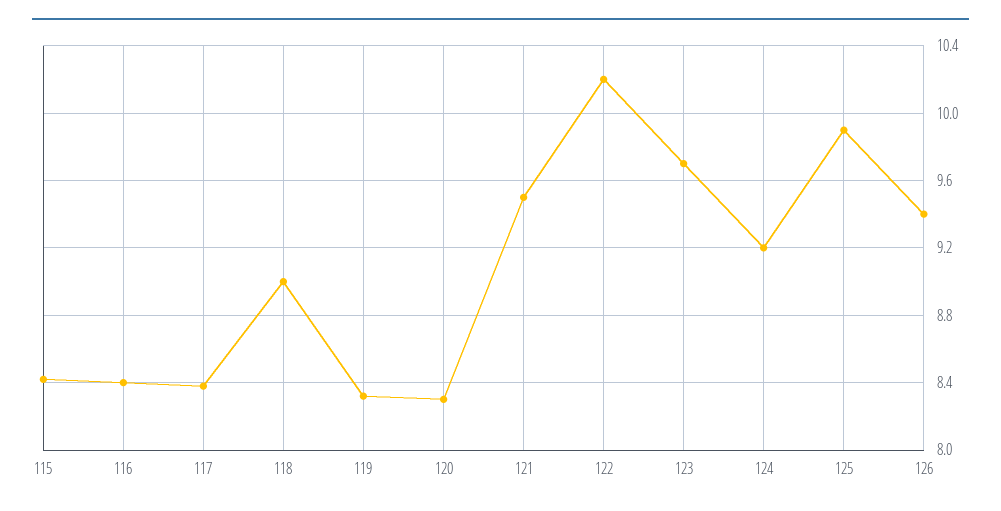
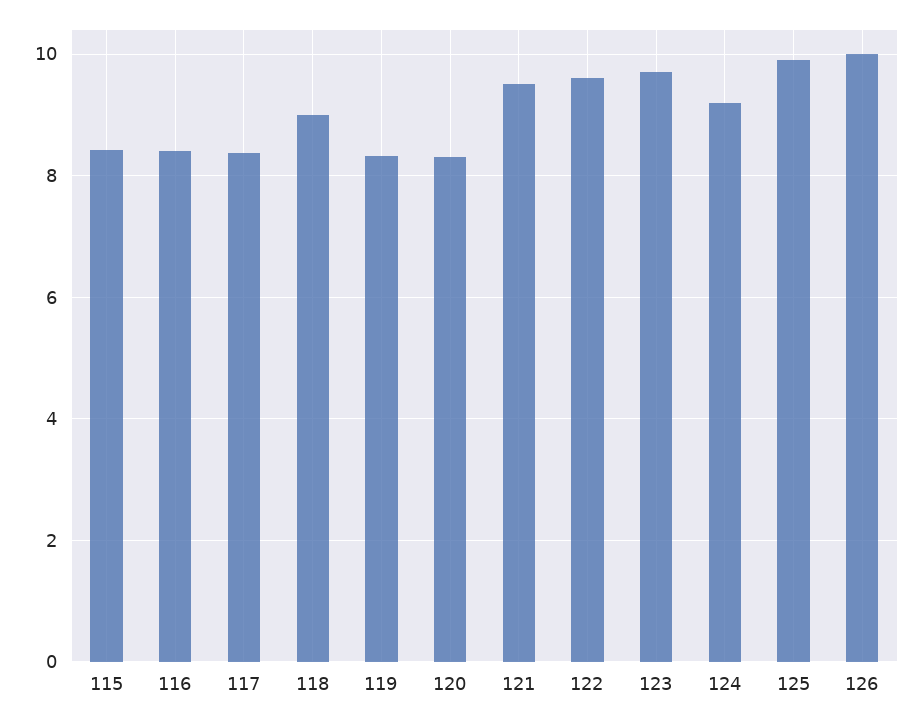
122: 10.2 -> 9.6
126: 9.4 -> 10

